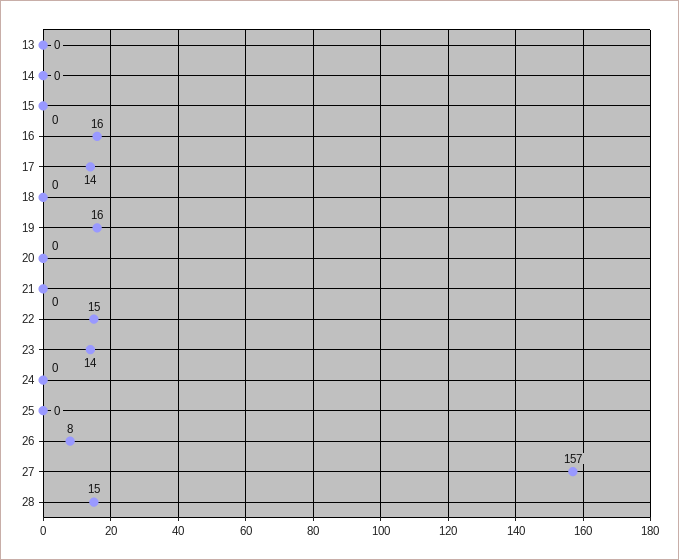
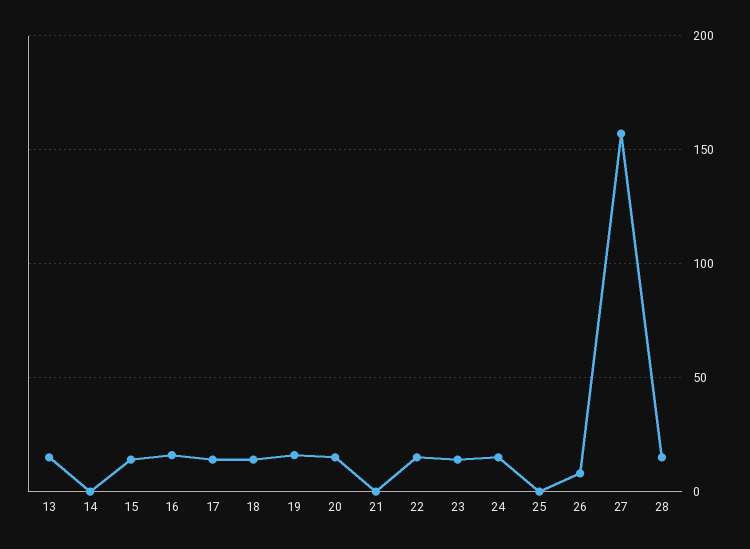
13: 0 -> 15
15: 0 -> 15
18: 0 -> 15
20: 0 -> 15
24: 0 -> 15

